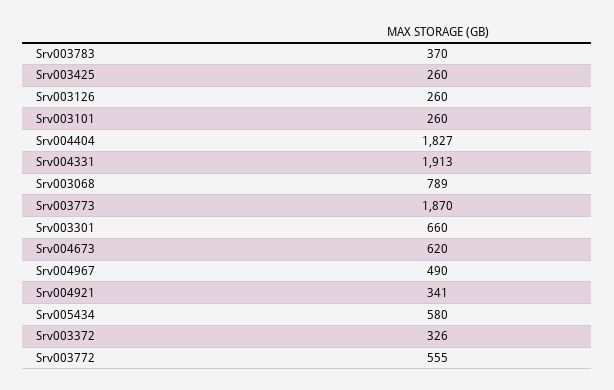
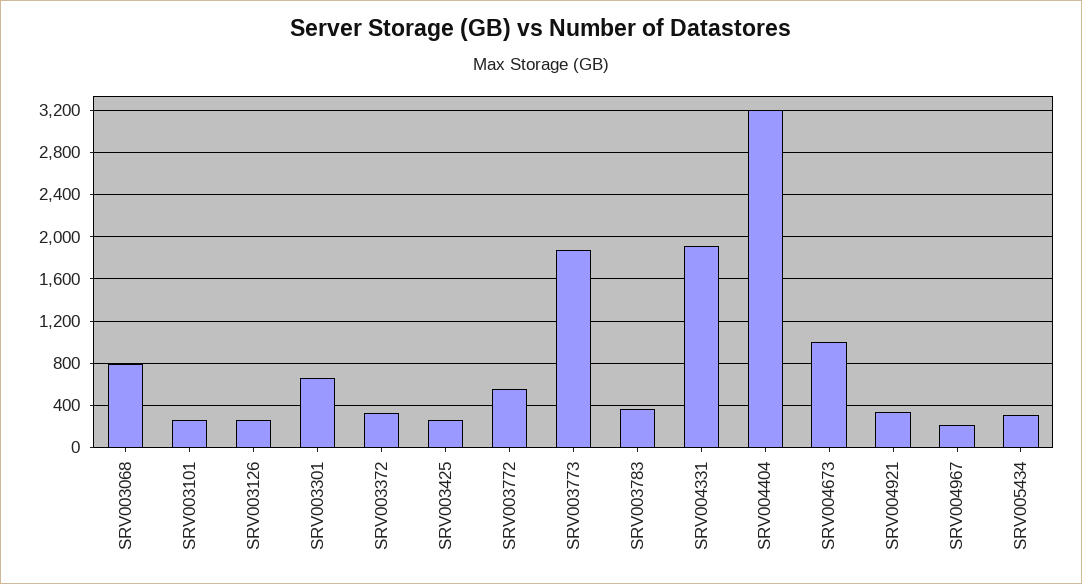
Srv004404: 1827 -> 3200
Srv004673: 620 -> 1000
Srv004967: 490 -> 200
Srv005434: 580 -> 300

